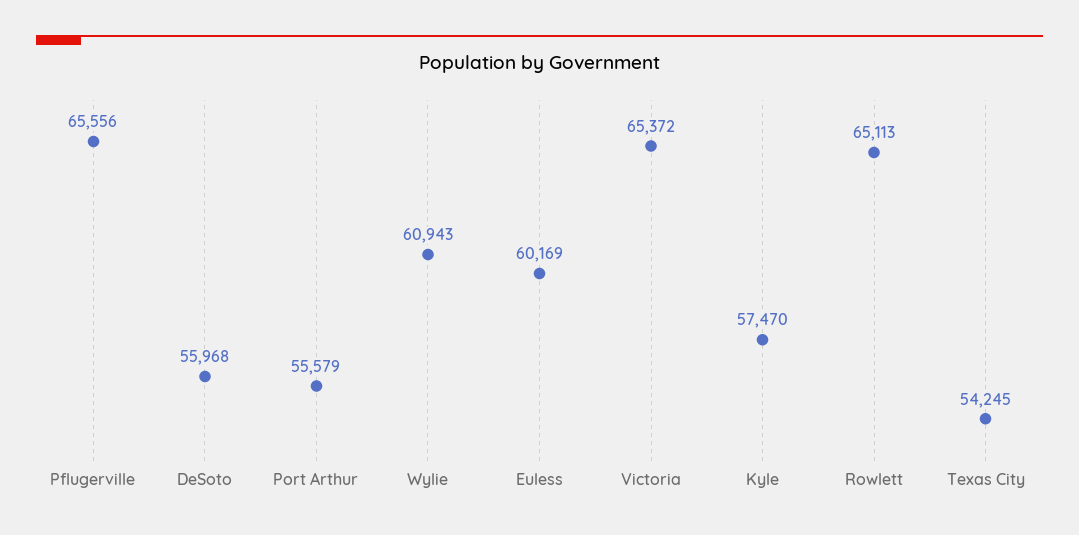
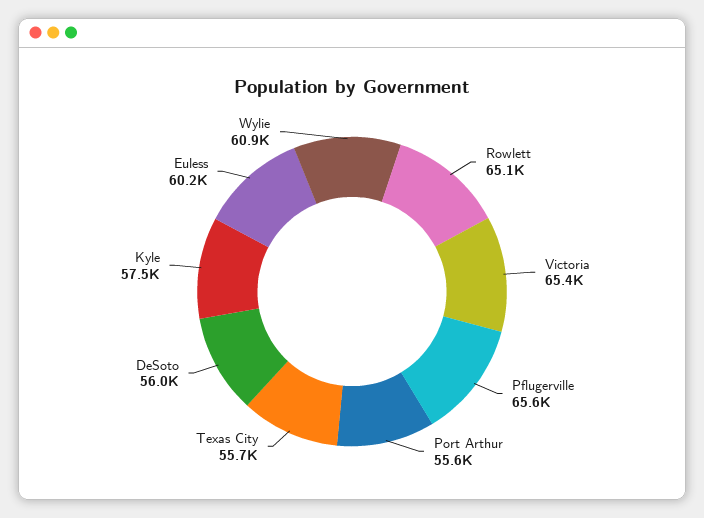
Texas City: 54245 -> 55700

